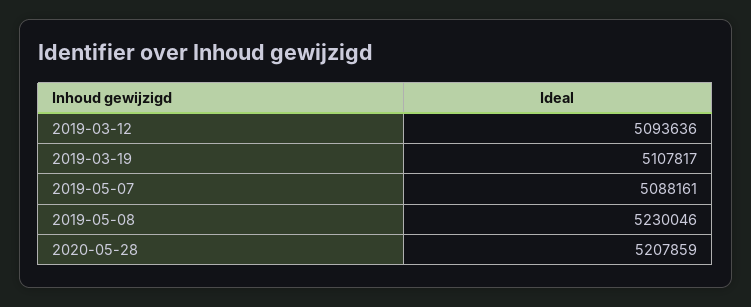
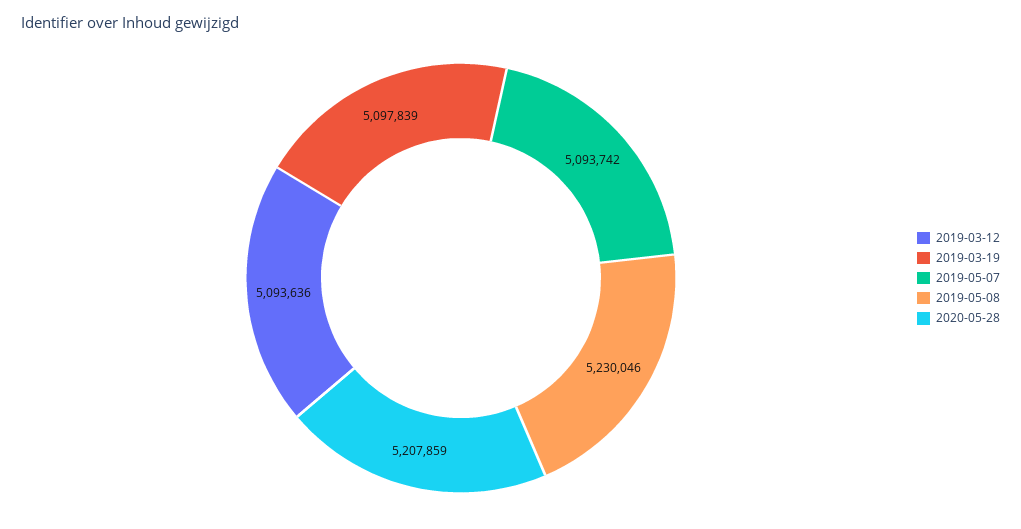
2019-03-19: 5107817 -> 5097839
2019-05-07: 5088161 -> 5093742

